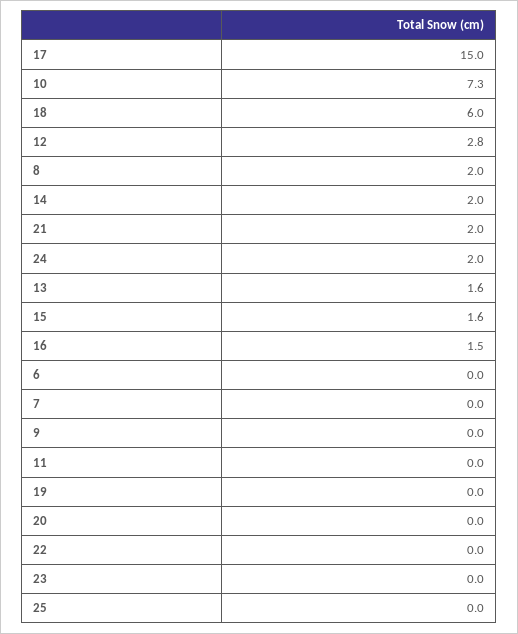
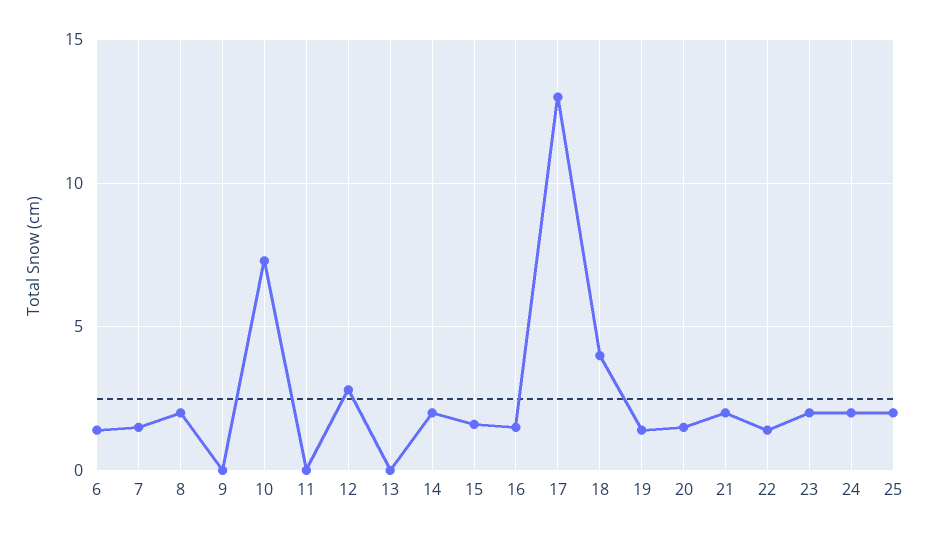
17: 15 -> 13
18: 6 -> 4
13: 1.6 -> 0
6: 0 -> 1.5
7: 0 -> 1.5
19: 0 -> 1.5
20: 0 -> 1.5
22: 0 -> 1.5
23: 0 -> 2
25: 0 -> 2

